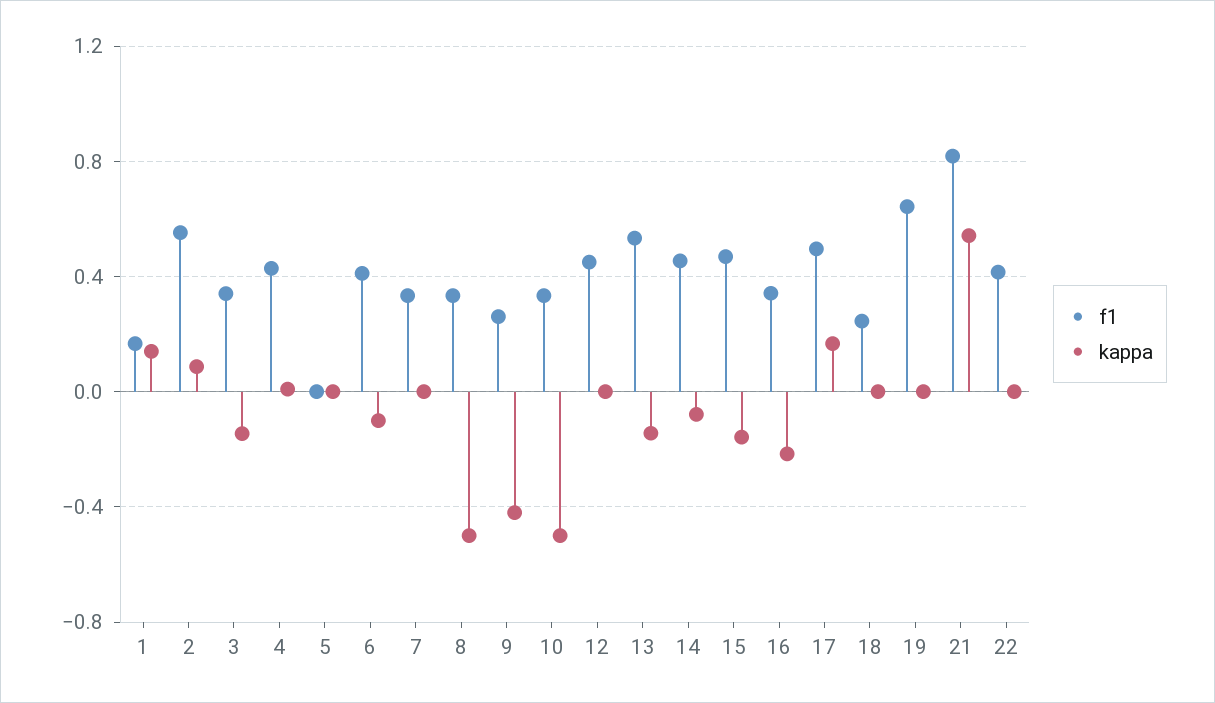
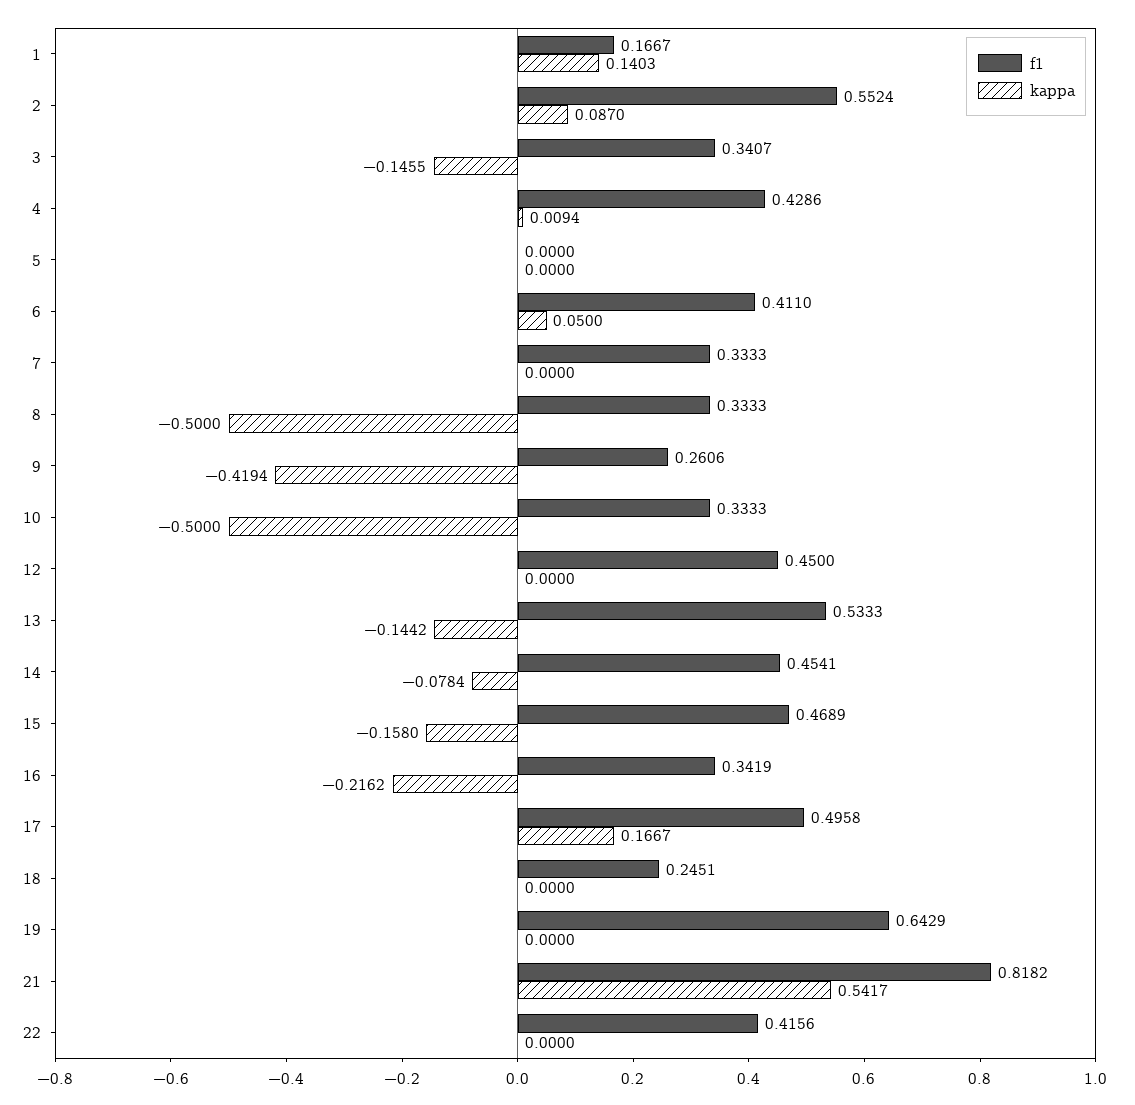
kappa, 6: -0.1 -> 0.05

